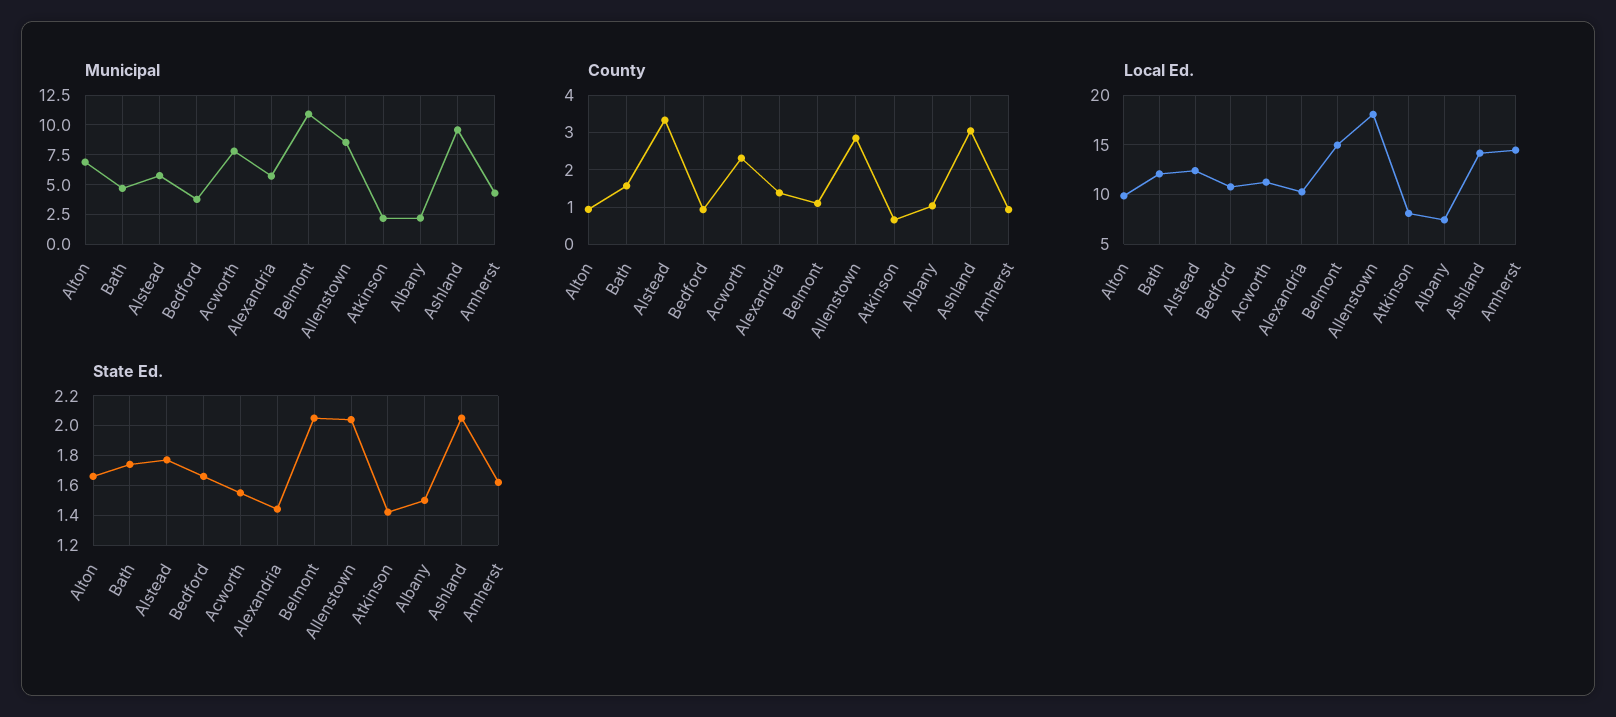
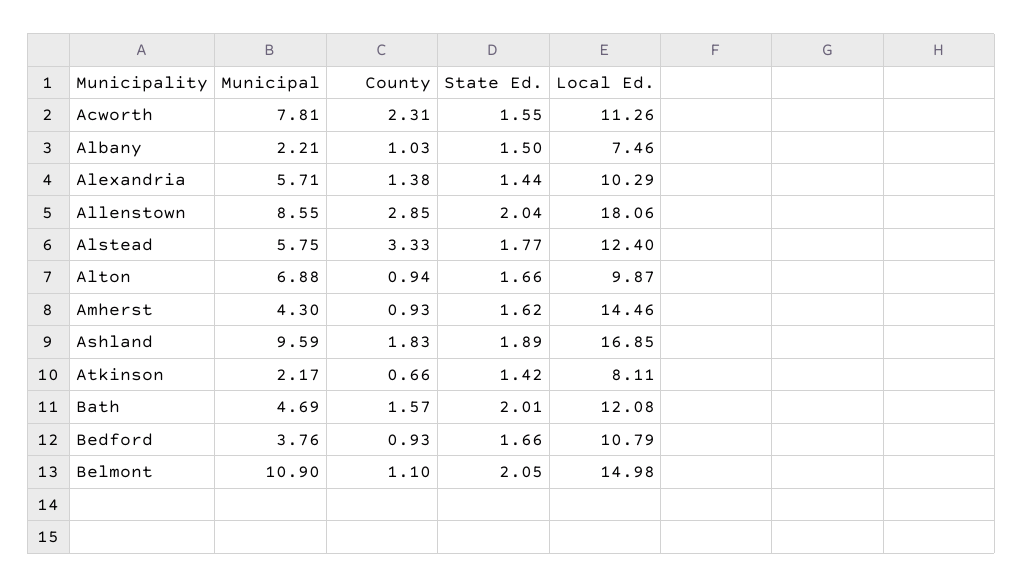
County, Ashland: 3 -> 1.83
Local Ed., Ashland: 14 -> 16.85
State Ed., Bath: 1.75 -> 2.01
State Ed., Ashland: 2.05 -> 1.89

